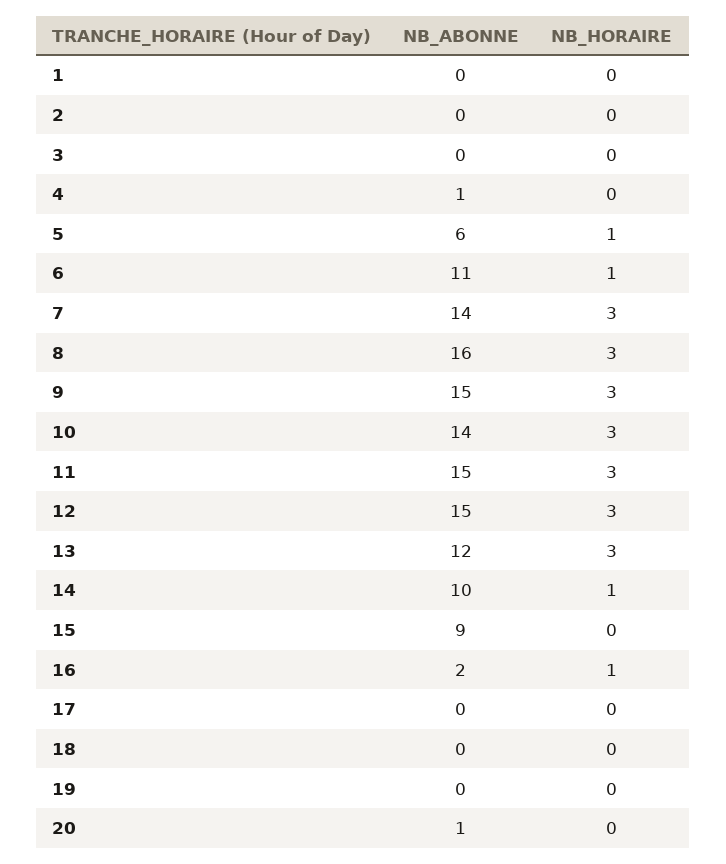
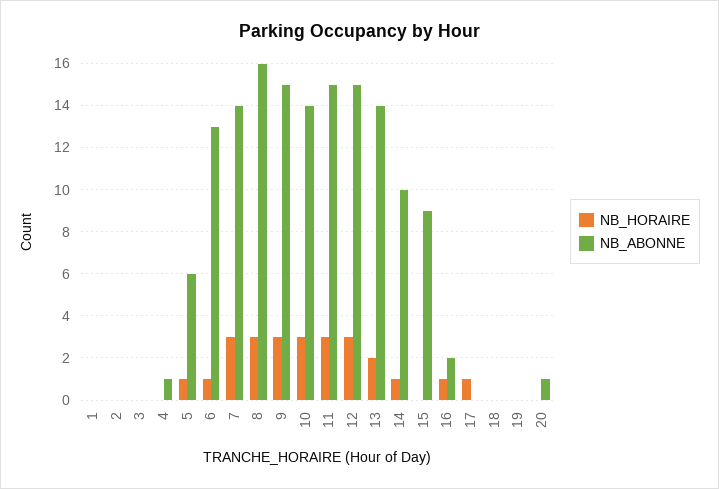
NB_ABONNE, 6: 11 -> 13
NB_ABONNE, 13: 12 -> 14
NB_HORAIRE, 13: 3 -> 2
NB_HORAIRE, 17: 0 -> 1

